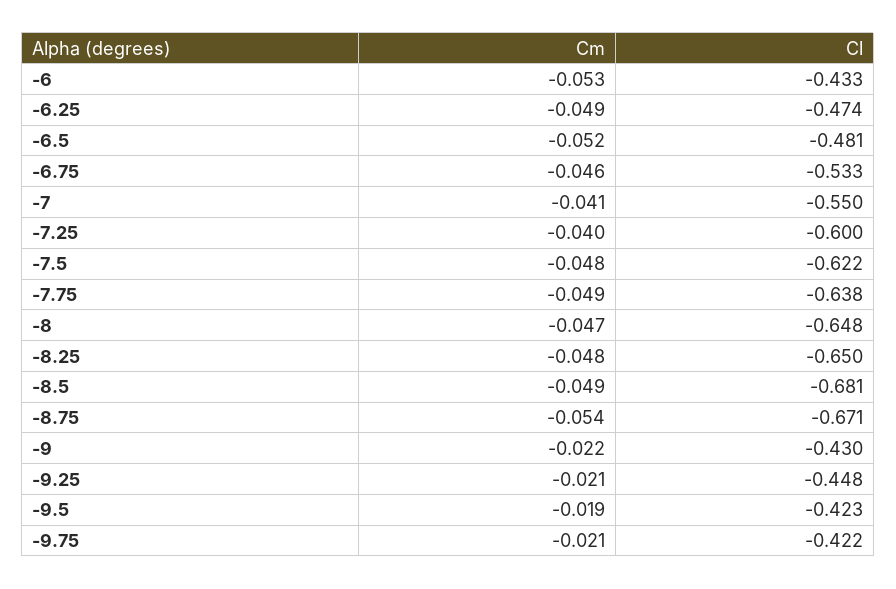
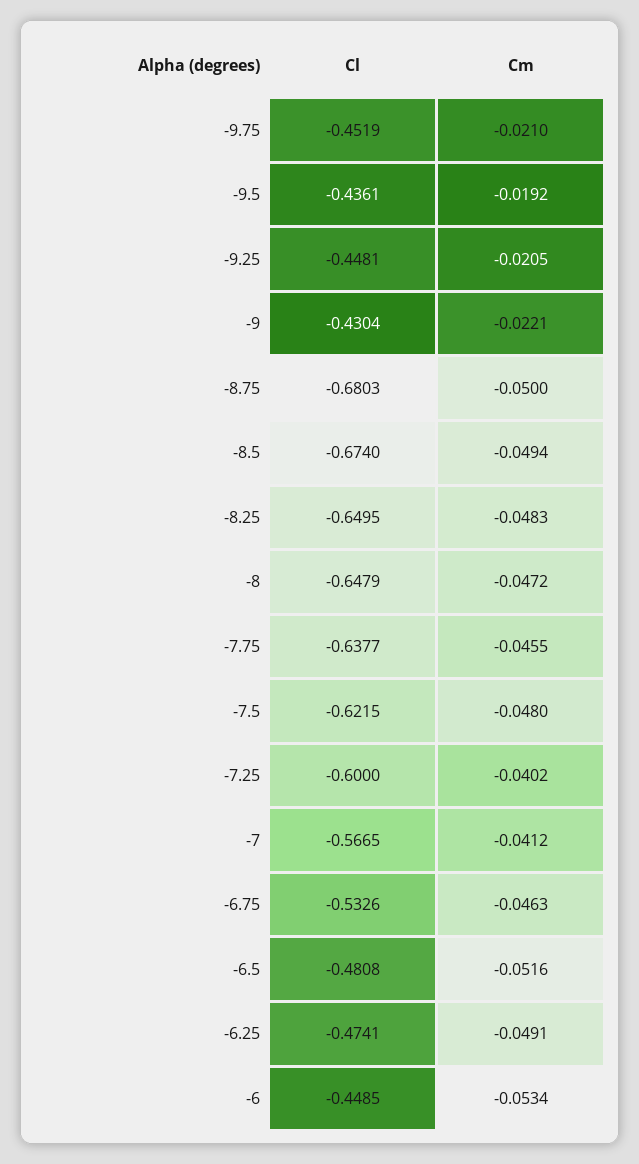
Cl, -6: -0.433 -> -0.4485
Cl, -7: -0.55 -> -0.5665
Cm, -7.75: -0.049 -> -0.0455
Cl, -8.5: -0.681 -> -0.674
Cm, -8.75: -0.054 -> -0.05
Cl, -8.75: -0.671 -> -0.6803
Cl, -9.5: -0.423 -> -0.4361
Cl, -9.75: -0.422 -> -0.4519

